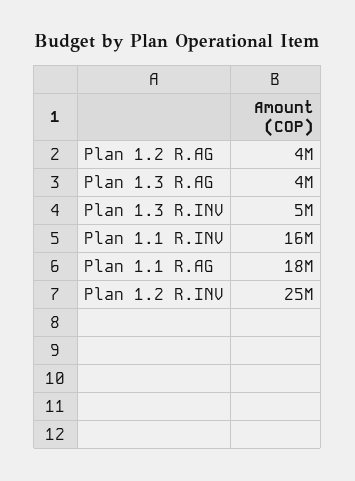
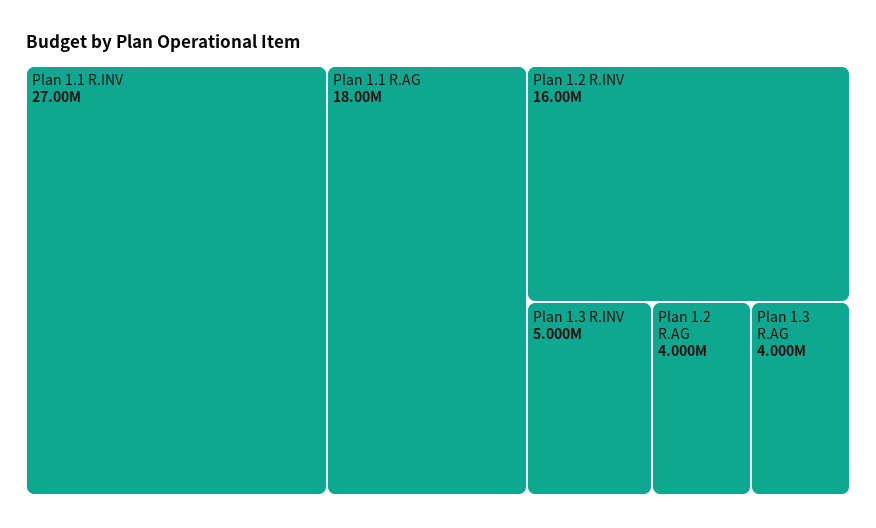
Plan 1.1 R.INV: 16000000 -> 27000000
Plan 1.2 R.INV: 25000000 -> 16000000

